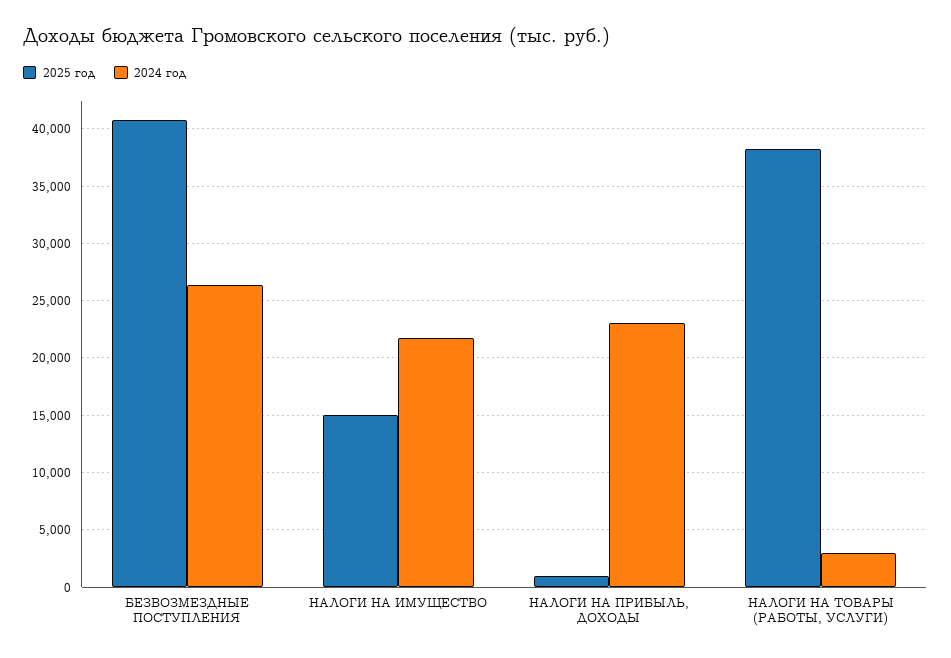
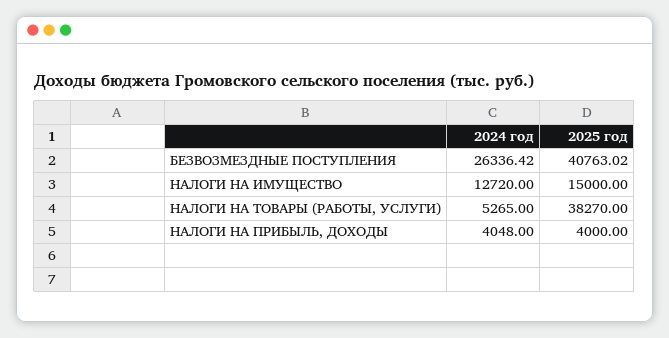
2024 год, НАЛОГИ НА ИМУЩЕСТВО: 22000 -> 12720
2025 год, НАЛОГИ НА ПРИБЫЛЬ, ДОХОДЫ: 1000 -> 4000
2024 год, НАЛОГИ НА ПРИБЫЛЬ, ДОХОДЫ: 23000 -> 4048
2024 год, НАЛОГИ НА ТОВАРЫ (РАБОТЫ, УСЛУГИ): 3000 -> 5265

